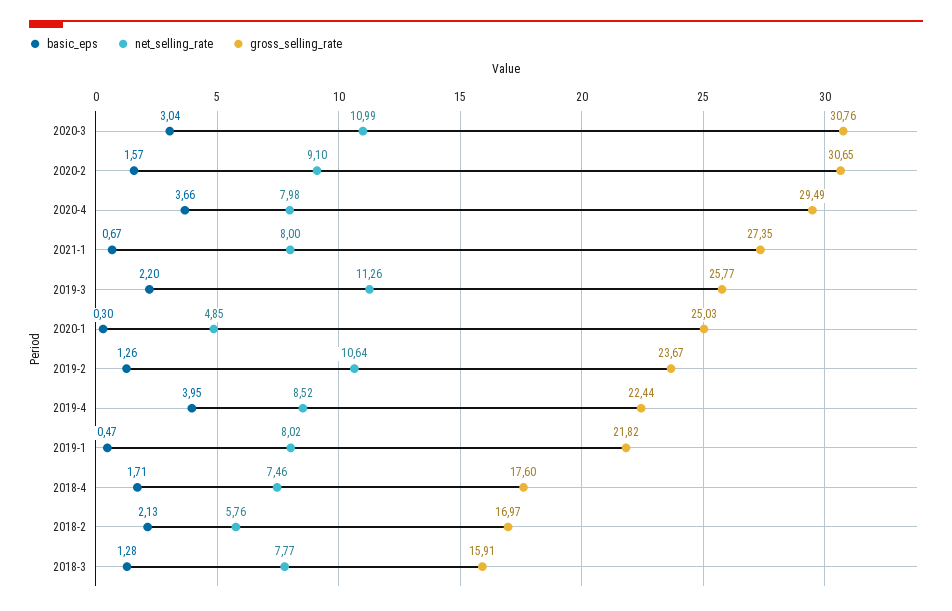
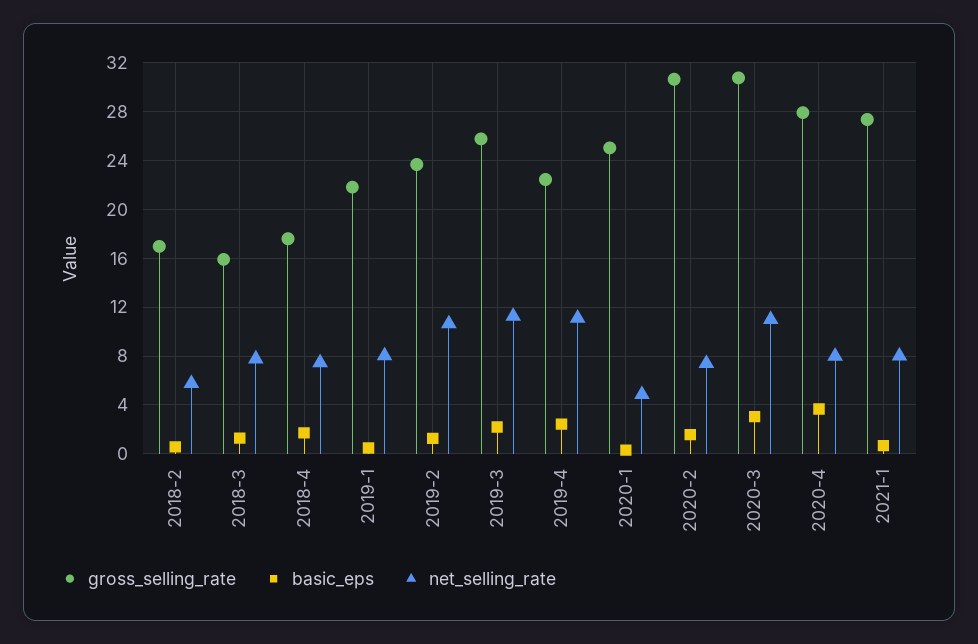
net_selling_rate, 2020-2: 9.1 -> 7.5
gross_selling_rate, 2020-4: 29.49 -> 28
basic_eps, 2019-4: 3.95 -> 2.5
net_selling_rate, 2019-4: 8.52 -> 11
basic_eps, 2018-2: 2.13 -> 0.5

